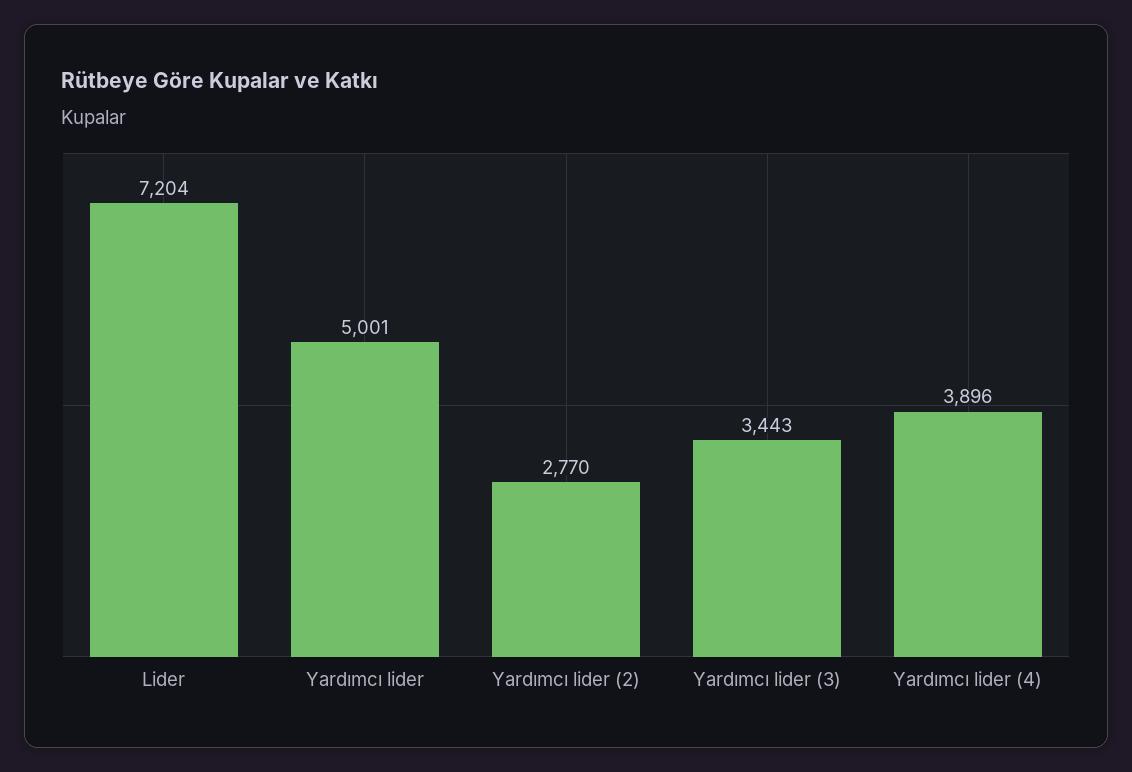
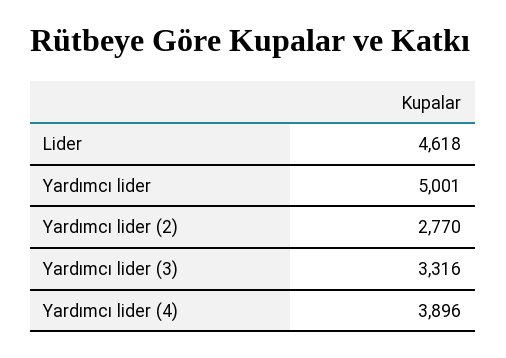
Lider: 7204 -> 4618
Yardımcı lider (3): 3443 -> 3316

